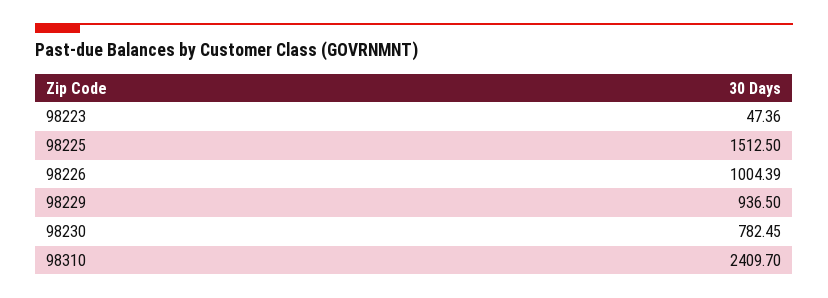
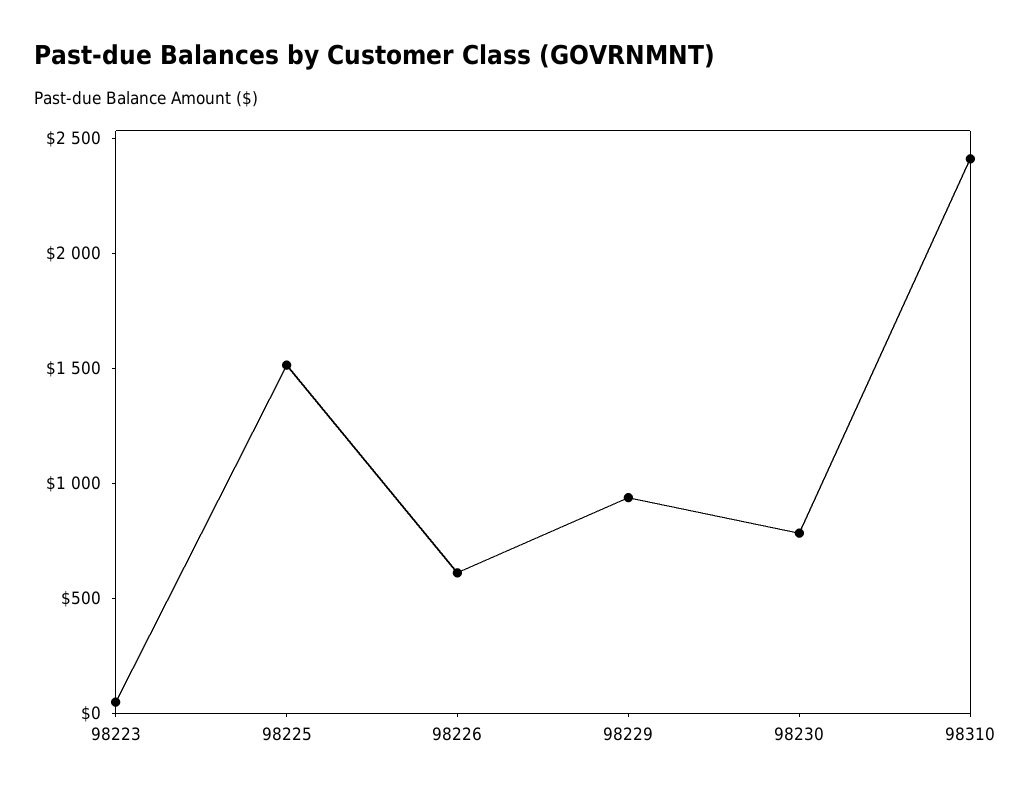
98226: 1004.39 -> 600

